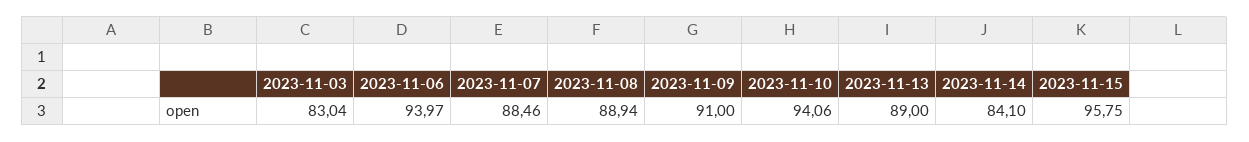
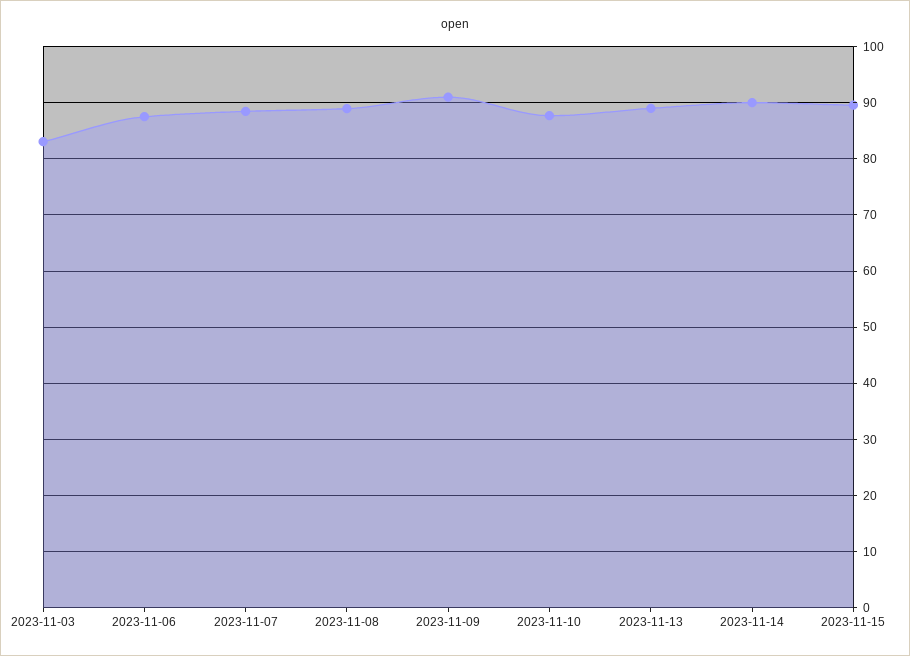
2023-11-06: 93.97 -> 88
2023-11-10: 94.06 -> 88
2023-11-14: 84.1 -> 90
2023-11-15: 95.75 -> 90

